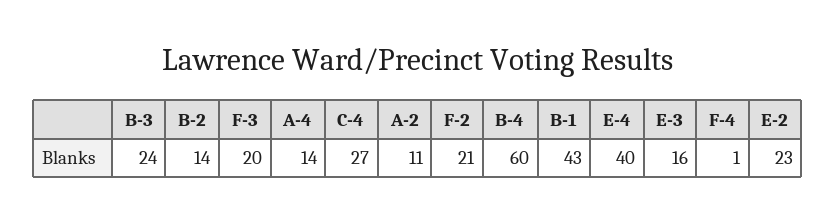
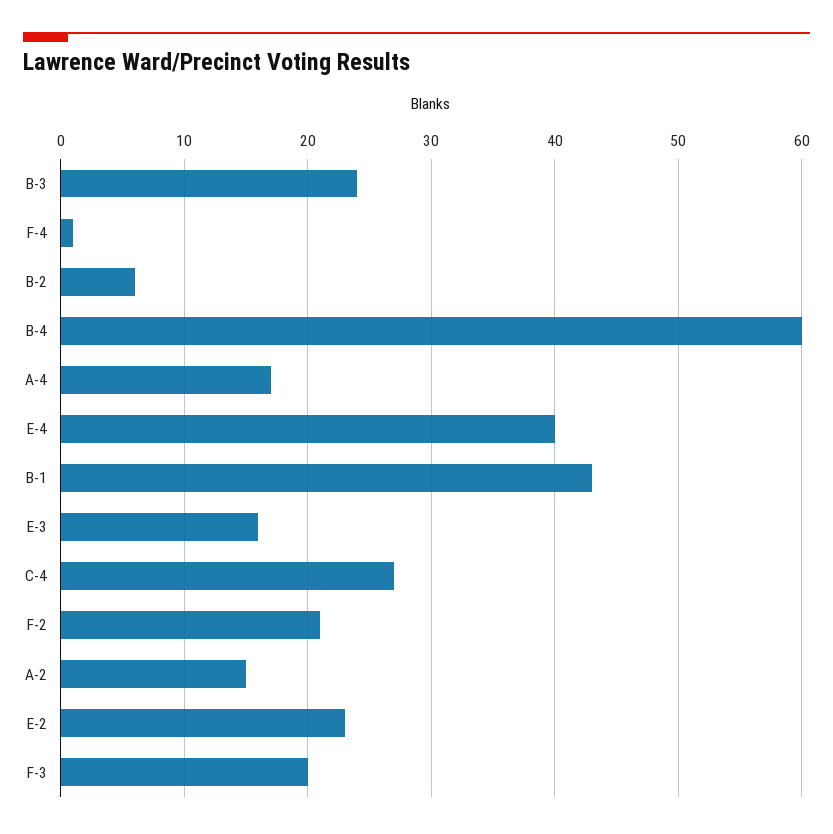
B-2: 14 -> 6
A-4: 14 -> 17
A-2: 11 -> 15

